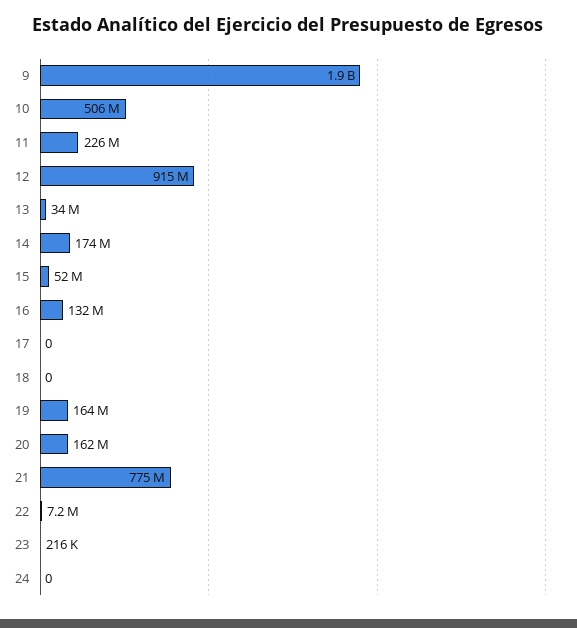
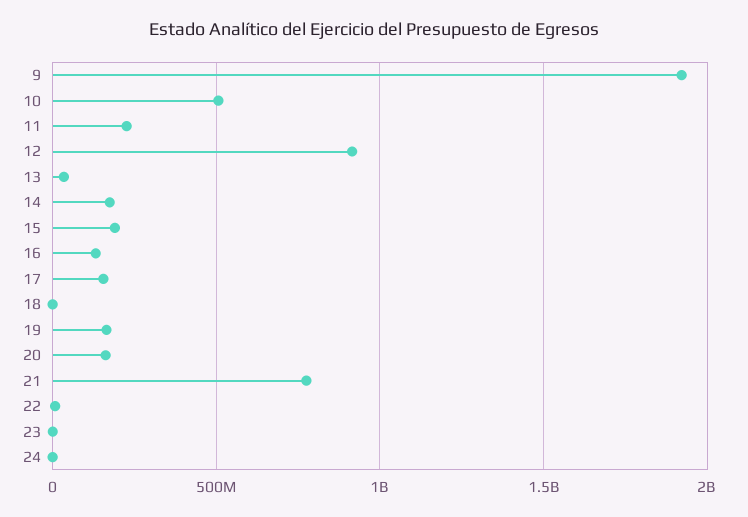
15: 52000000 -> 200000000
17: 0 -> 150000000

